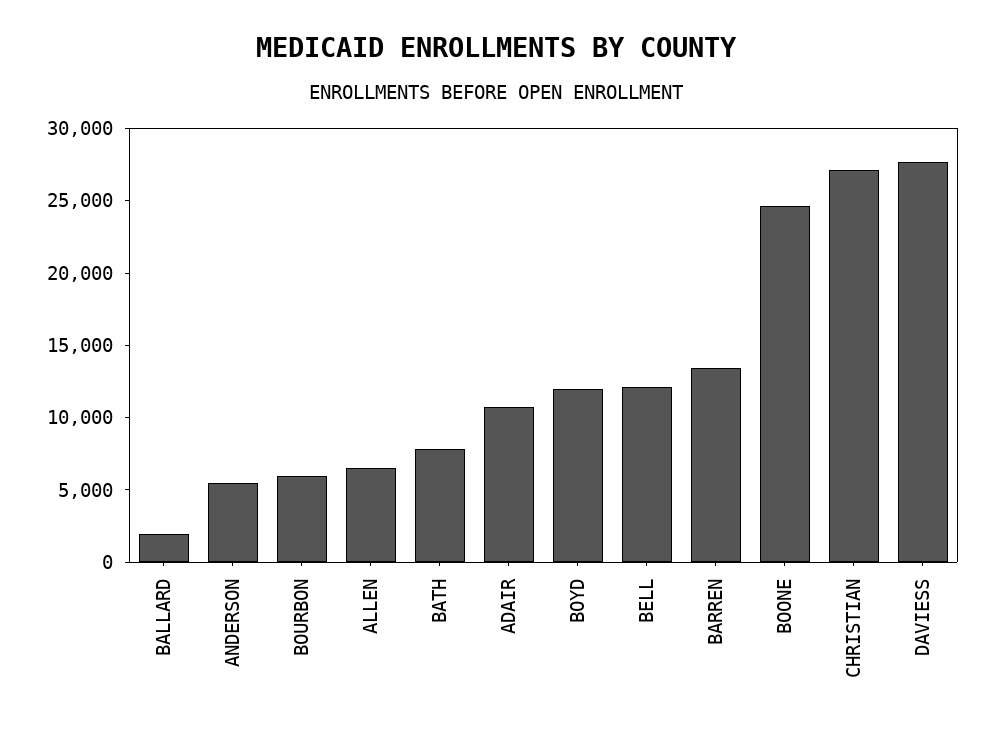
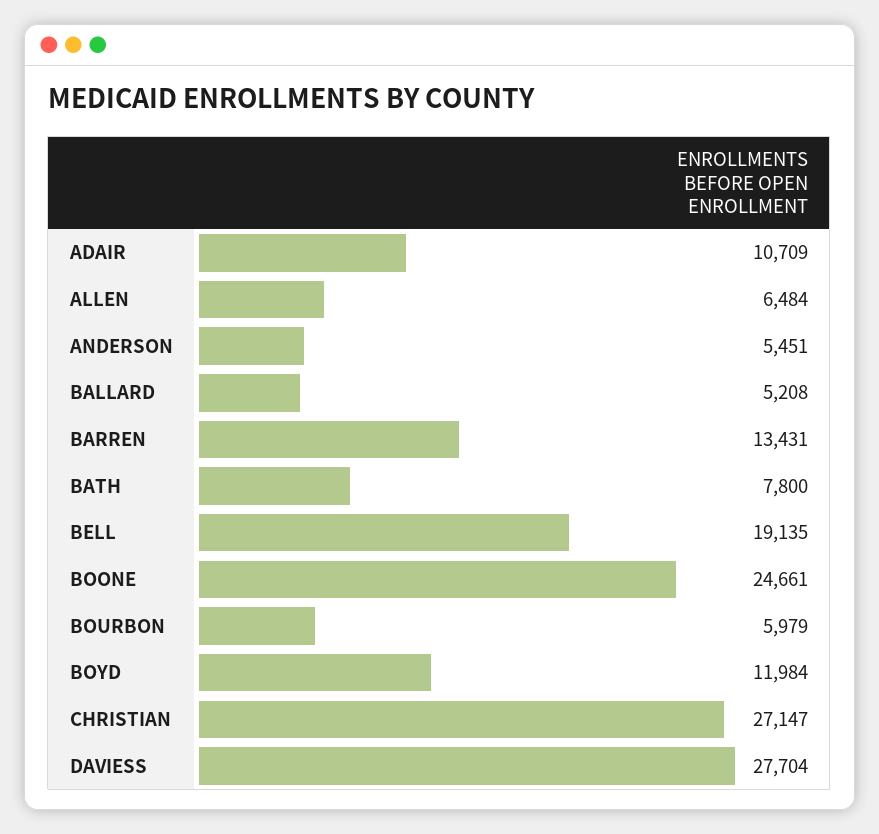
BALLARD: 2000 -> 5208
BELL: 12000 -> 19135

